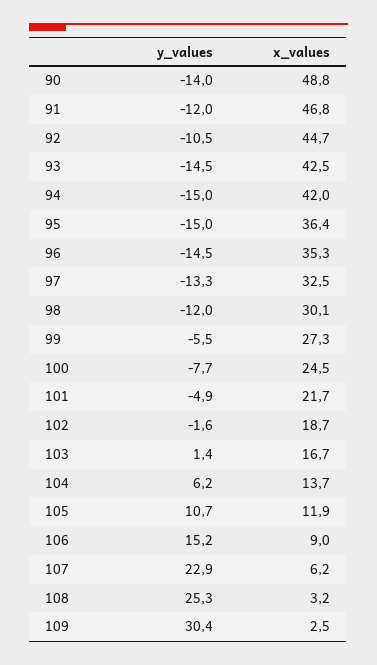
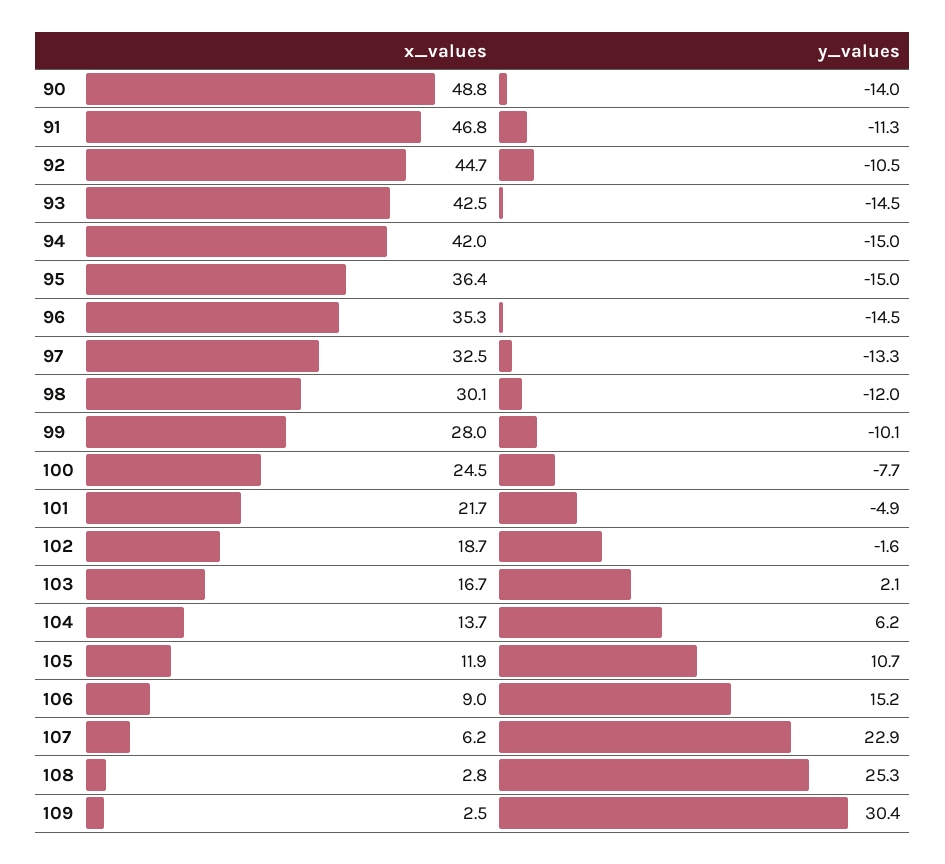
y_values, 91: -12 -> -11.3
y_values, 99: -5.5 -> -10.1
x_values, 99: 27.3 -> 28
y_values, 103: 1.4 -> 2.1
x_values, 108: 3.2 -> 2.8

